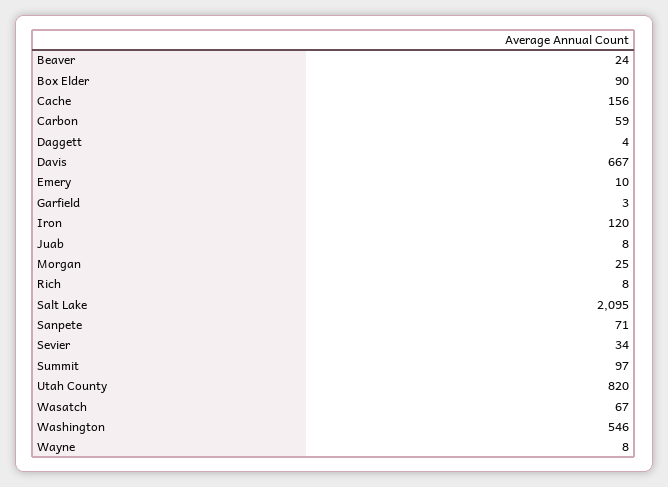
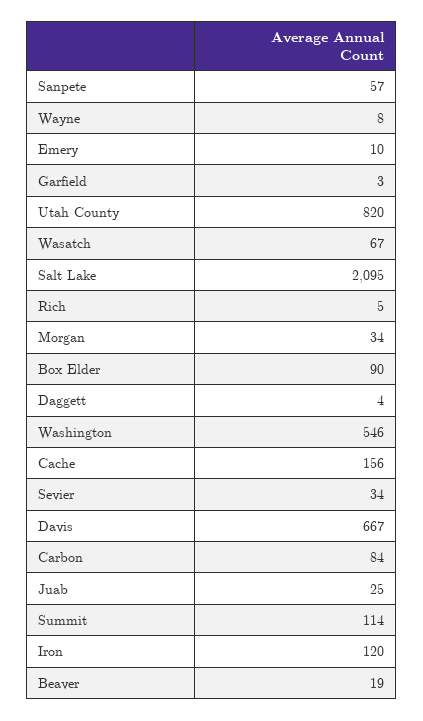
Beaver: 24 -> 19
Carbon: 59 -> 84
Juab: 8 -> 25
Morgan: 25 -> 34
Rich: 8 -> 5
Sanpete: 71 -> 57
Summit: 97 -> 114

